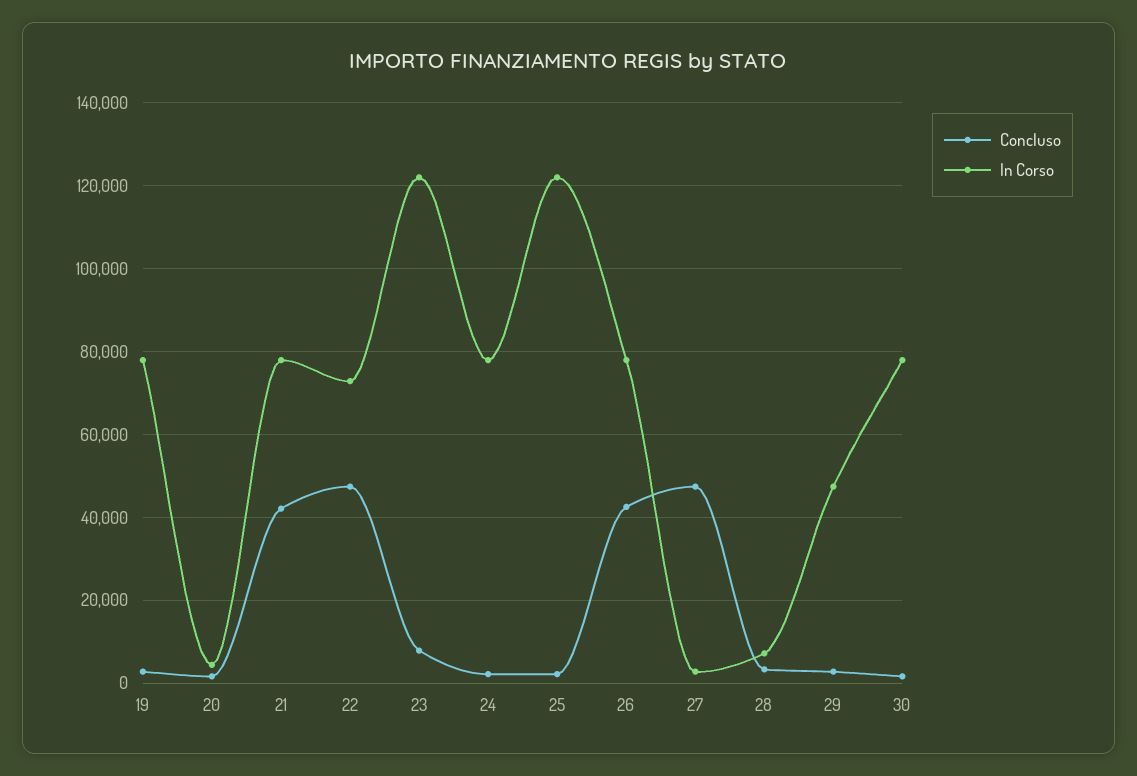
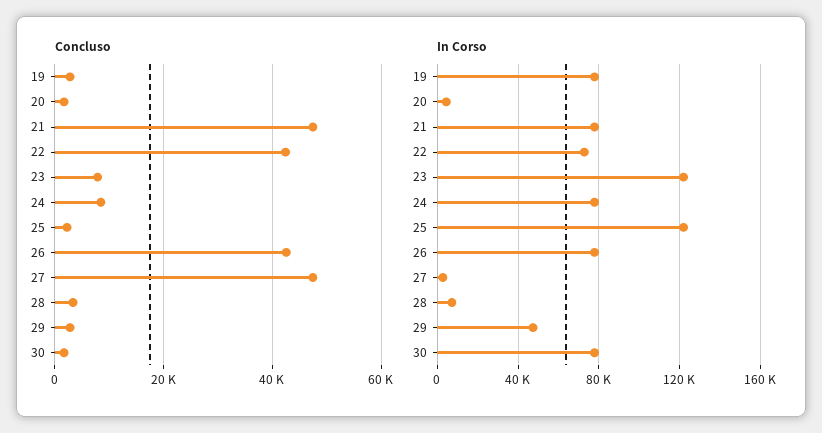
Concluso, 21: 42000 -> 48000
Concluso, 22: 48000 -> 42000
Concluso, 24: 2000 -> 8000

